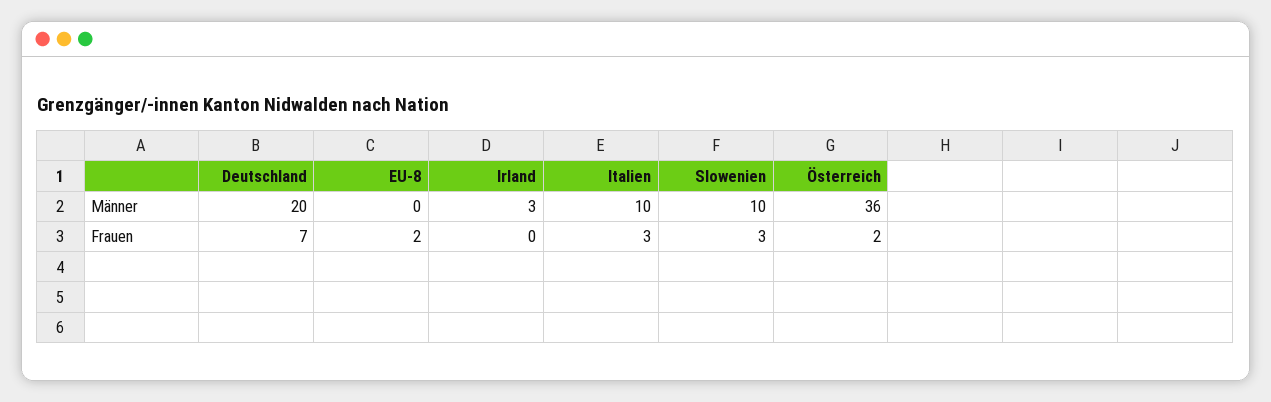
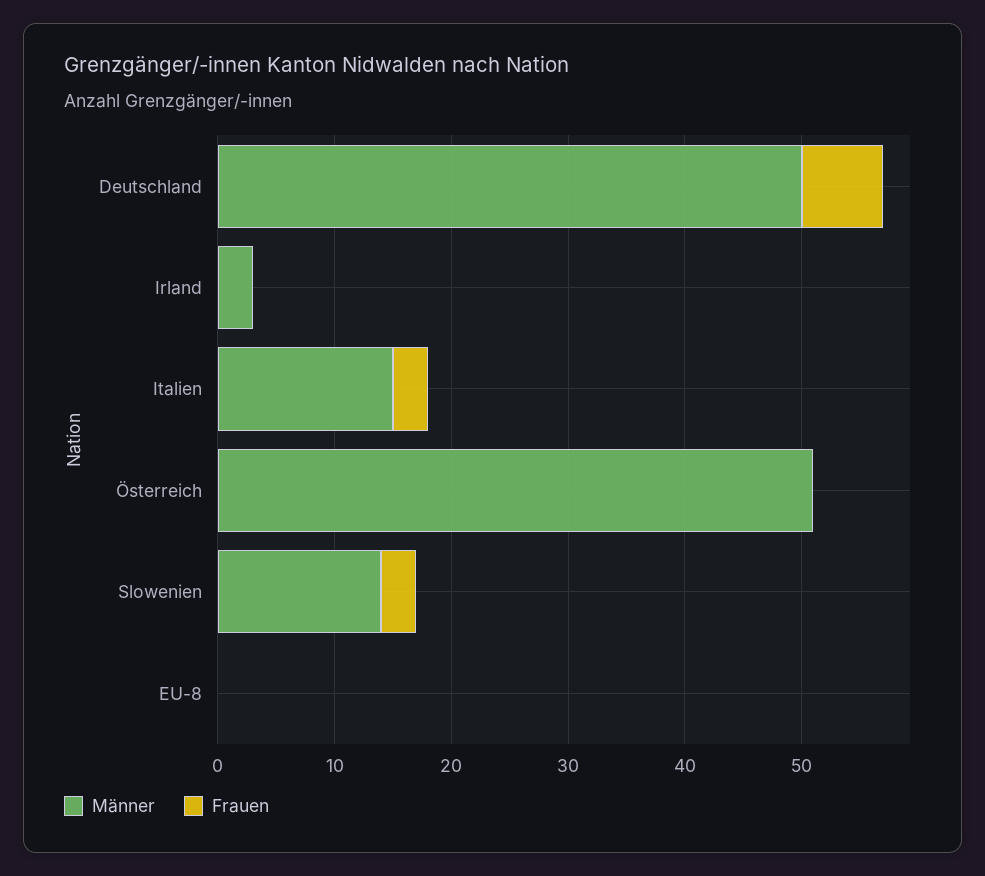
Männer, Deutschland: 20 -> 50
Männer, Italien: 10 -> 15
Männer, Slowenien: 10 -> 14
Männer, Österreich: 36 -> 51
Frauen, EU-8: 2 -> 0
Frauen, Österreich: 2 -> 0

